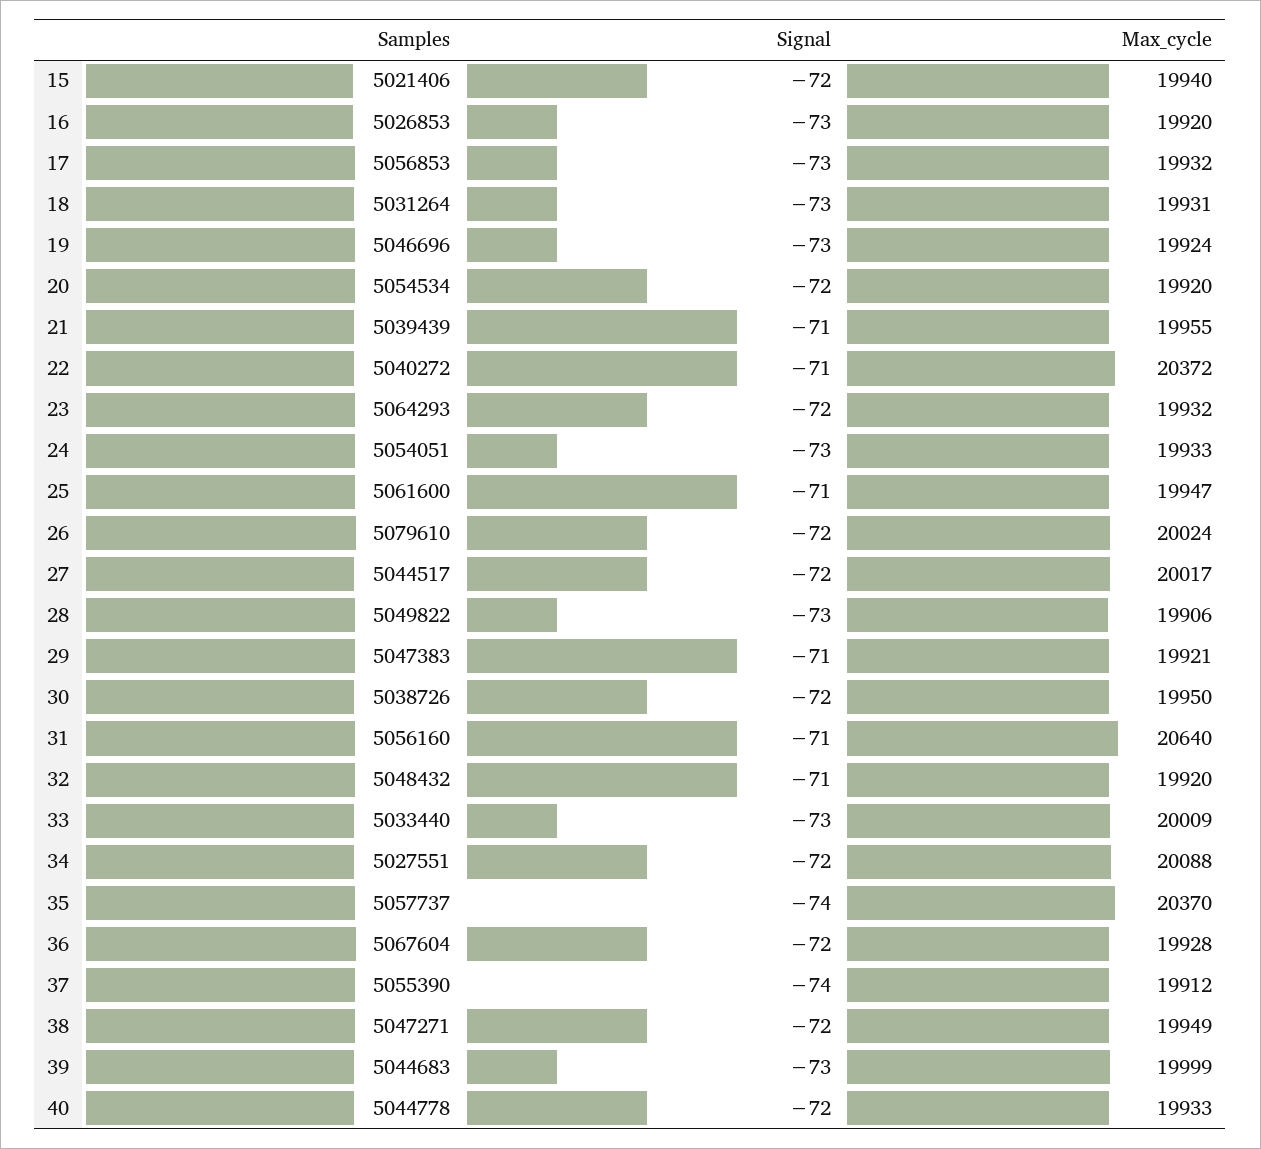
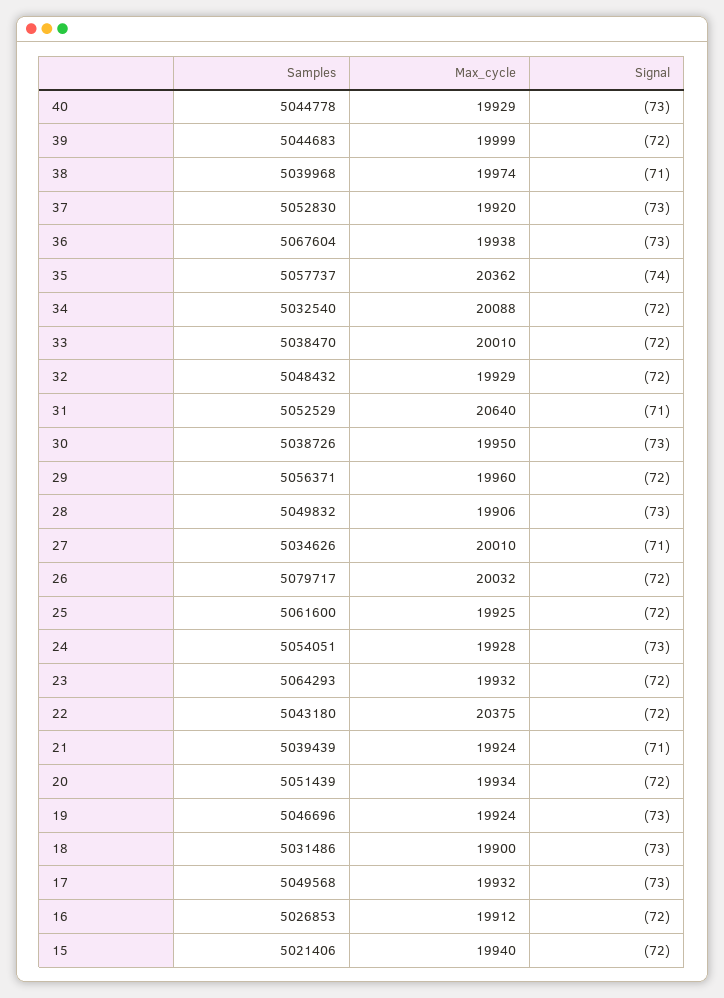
Signal, 16: -73 -> -72
Max_cycle, 16: 19920 -> 19912
Samples, 17: 5056853 -> 5049568
Samples, 18: 5031264 -> 5031486
Max_cycle, 18: 19931 -> 19900
Samples, 20: 5054534 -> 5051439
Max_cycle, 20: 19920 -> 19934
Max_cycle, 21: 19955 -> 19924
Samples, 22: 5040272 -> 5043180
Signal, 22: -71 -> -72
Max_cycle, 22: 20372 -> 20375
Max_cycle, 24: 19933 -> 19928
Signal, 25: -71 -> -72
Max_cycle, 25: 19947 -> 19925
Samples, 26: 5079610 -> 5079717
Max_cycle, 26: 20024 -> 20032
Samples, 27: 5044517 -> 5034626
Signal, 27: -72 -> -71
Max_cycle, 27: 20017 -> 20010
Samples, 28: 5049822 -> 5049832
Samples, 29: 5047383 -> 5056371
Signal, 29: -71 -> -72
Max_cycle, 29: 19921 -> 19960
Signal, 30: -72 -> -73
Samples, 31: 5056160 -> 5052529
Signal, 32: -71 -> -72
Max_cycle, 32: 19920 -> 19929
Samples, 33: 5033440 -> 5038470
Signal, 33: -73 -> -72
Max_cycle, 33: 20009 -> 20010
Samples, 34: 5027551 -> 5032540
Max_cycle, 35: 20370 -> 20362
Signal, 36: -72 -> -73
Max_cycle, 36: 19928 -> 19938
Samples, 37: 5055390 -> 5052830
Signal, 37: -74 -> -73
Max_cycle, 37: 19912 -> 19920
Samples, 38: 5047271 -> 5039968
Signal, 38: -72 -> -71
Max_cycle, 38: 19949 -> 19974
Signal, 39: -73 -> -72
Signal, 40: -72 -> -73
Max_cycle, 40: 19933 -> 19929

